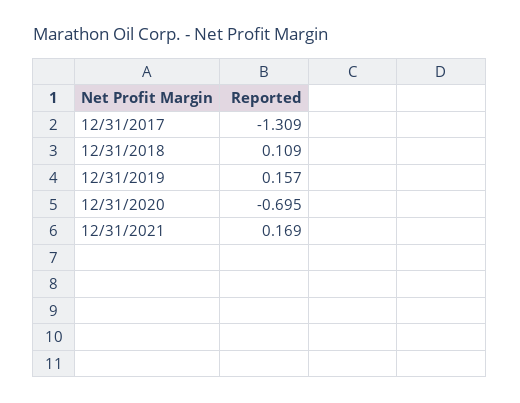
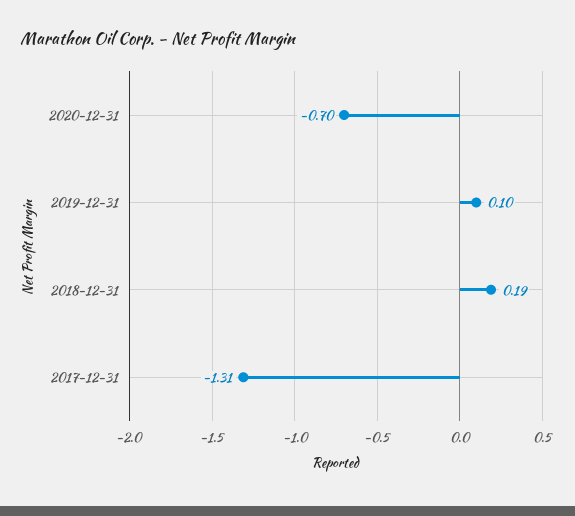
12/31/2018: 0.109 -> 0.19
12/31/2019: 0.157 -> 0.1
12/31/2021: 0.169 -> none

